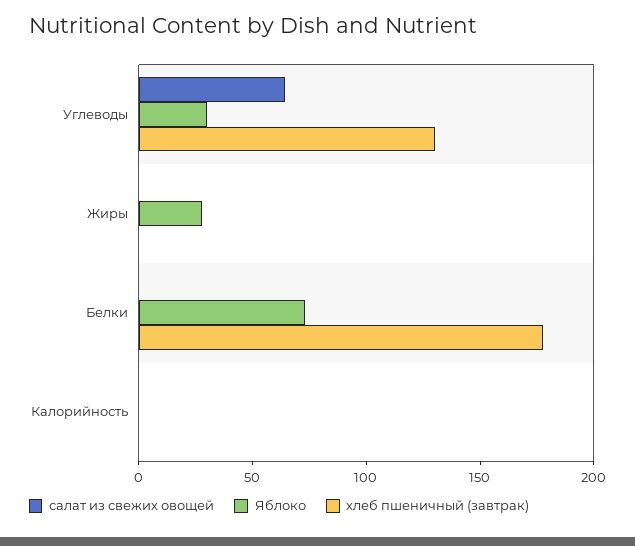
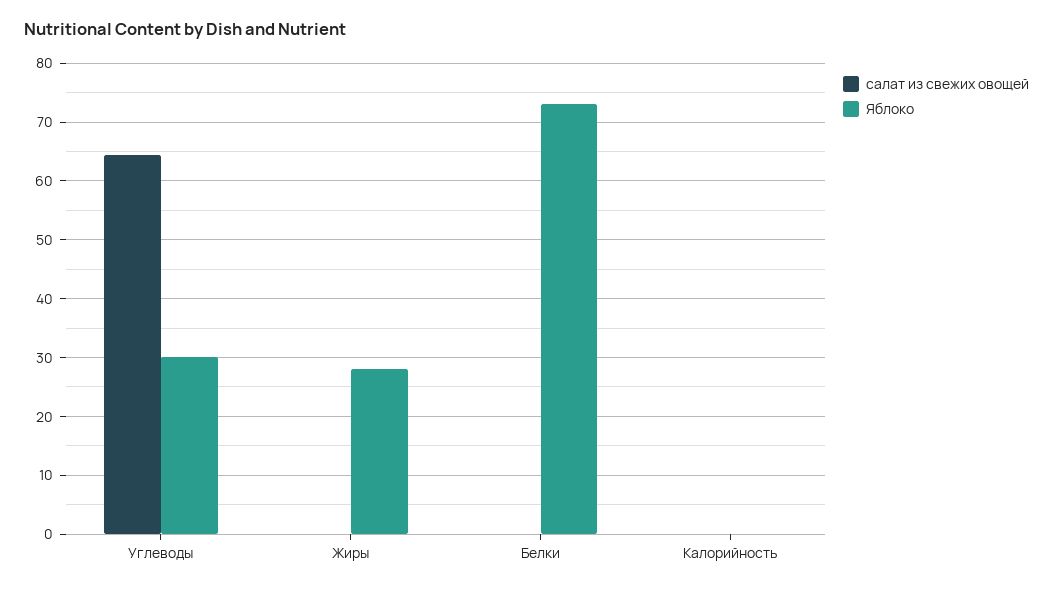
хлеб пшеничный (завтрак), Углеводы: 130 -> none
хлеб пшеничный (завтрак), Жиры: 0 -> none
хлеб пшеничный (завтрак), Белки: 180 -> none
хлеб пшеничный (завтрак), Калорийность: 0 -> none

